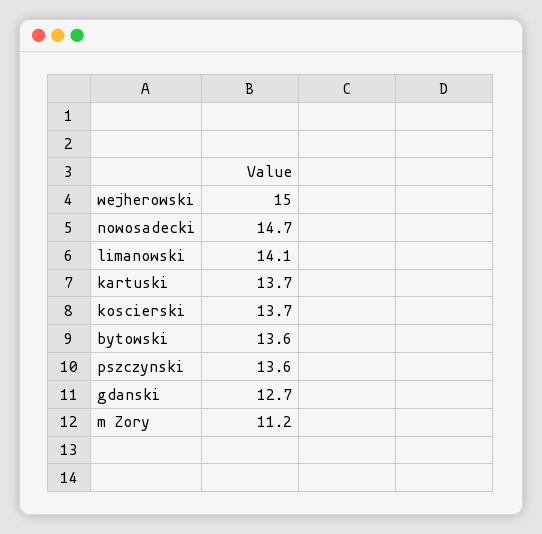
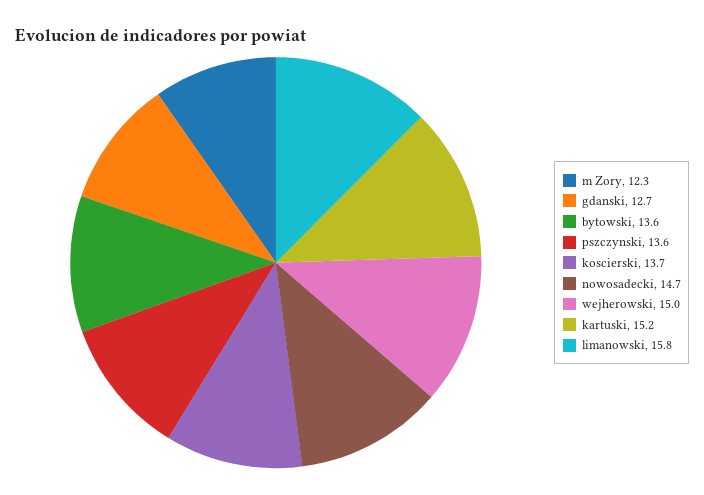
limanowski: 14.1 -> 15.8
kartuski: 13.7 -> 15.2
m Zory: 11.2 -> 12.3

